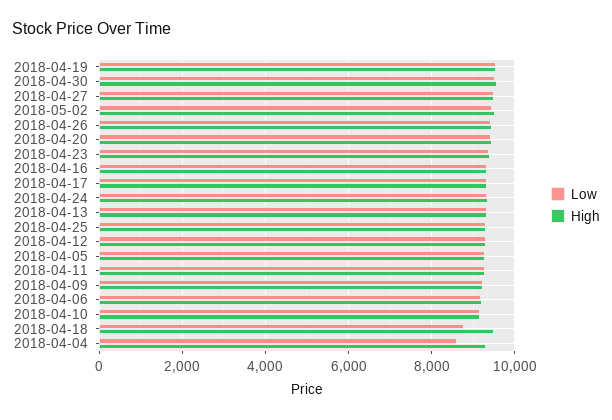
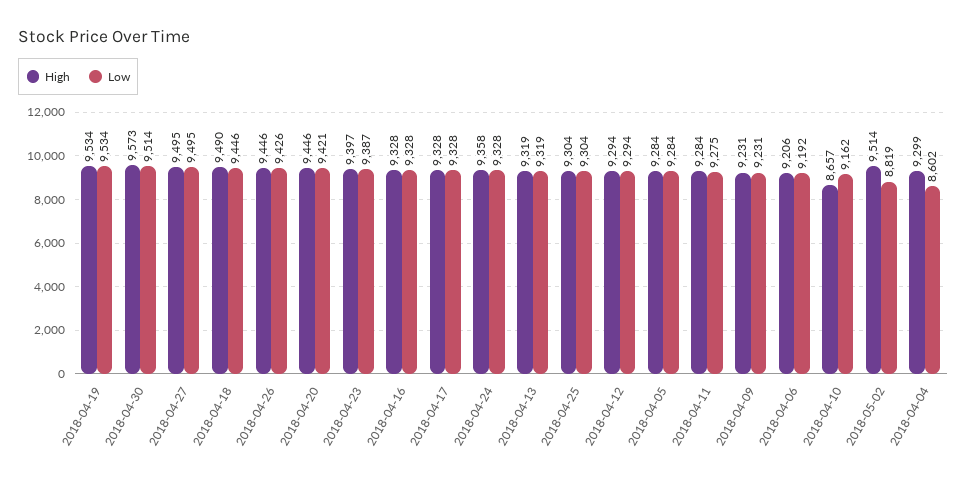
Low, 2018-05-02: 9400 -> 8819
High, 2018-04-10: 9200 -> 8657
Low, 2018-04-18: 8800 -> 9446

